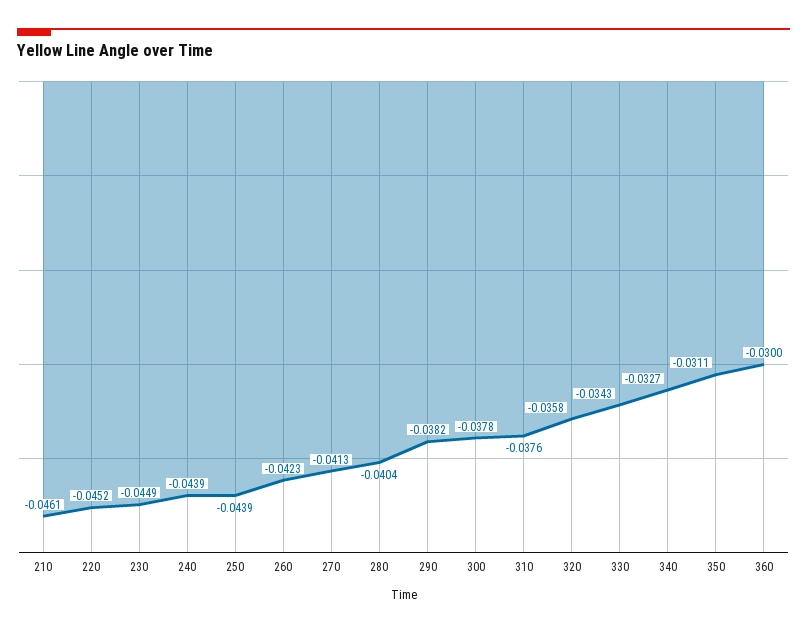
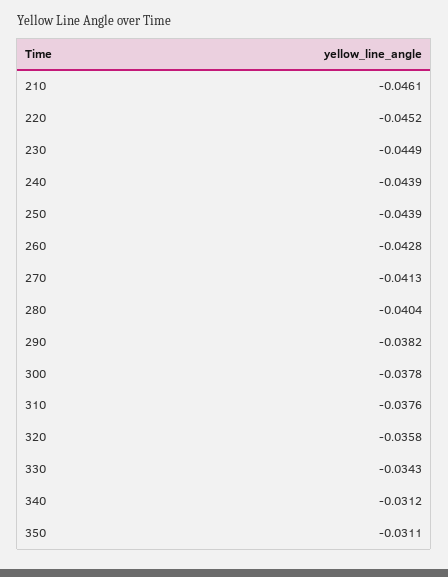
260: -0.0423 -> -0.0428
340: -0.0327 -> -0.0312
360: -0.03 -> none

